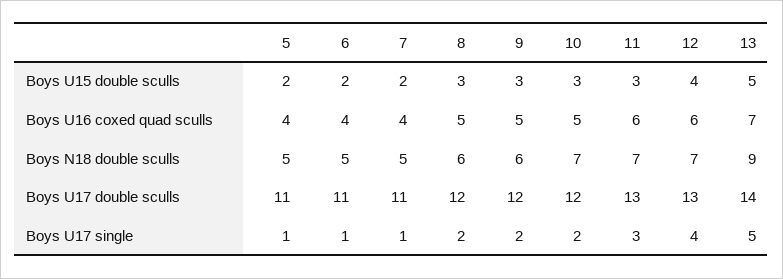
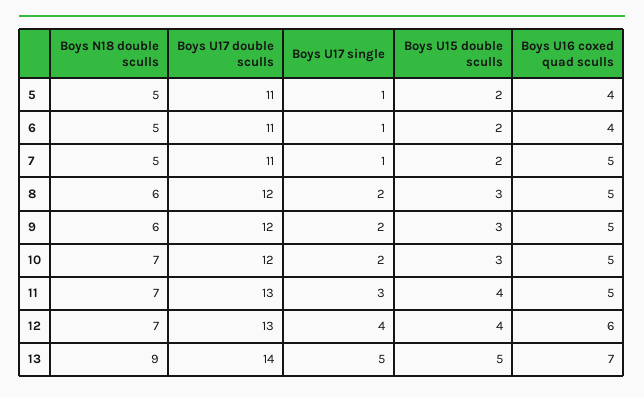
11, Boys U15 double sculls: 3 -> 4
7, Boys U16 coxed quad sculls: 4 -> 5
11, Boys U16 coxed quad sculls: 6 -> 5

